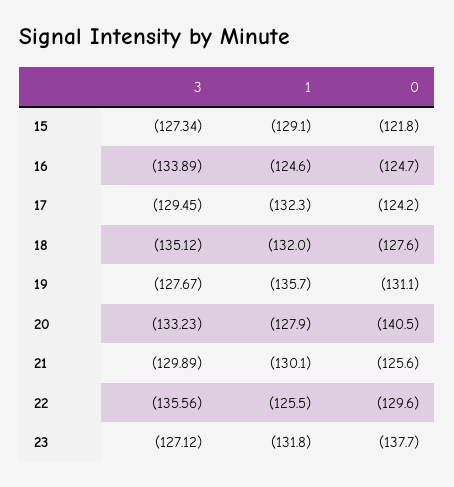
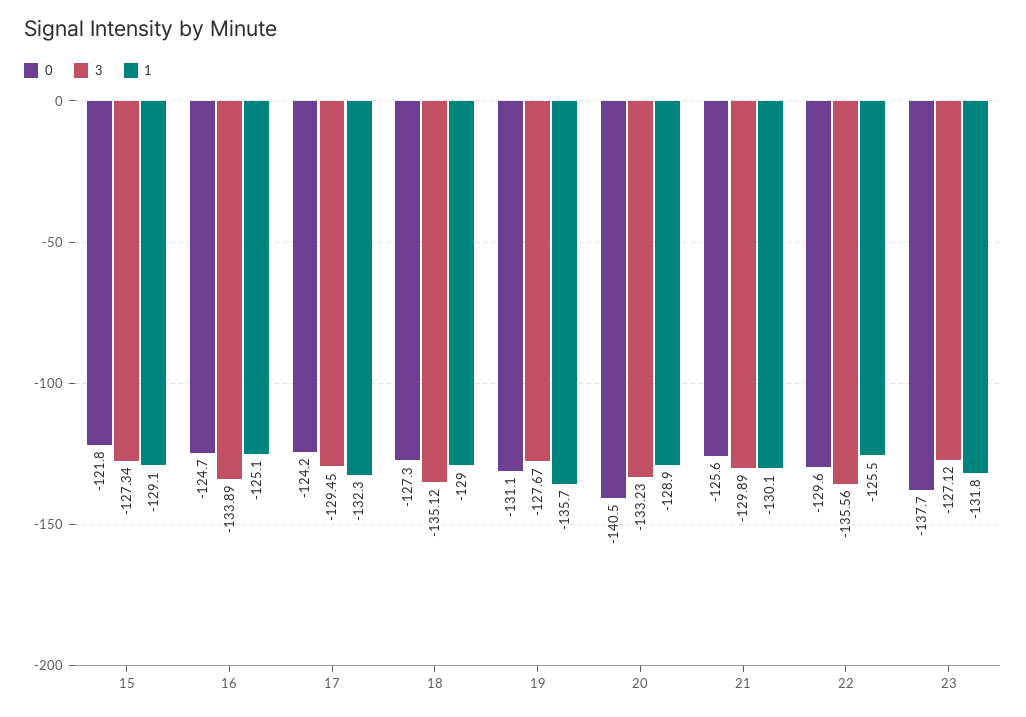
1, 16: -124.6 -> -125.1
1, 18: -132 -> -129
0, 18: -127.6 -> -127.3
1, 20: -127.9 -> -128.9

